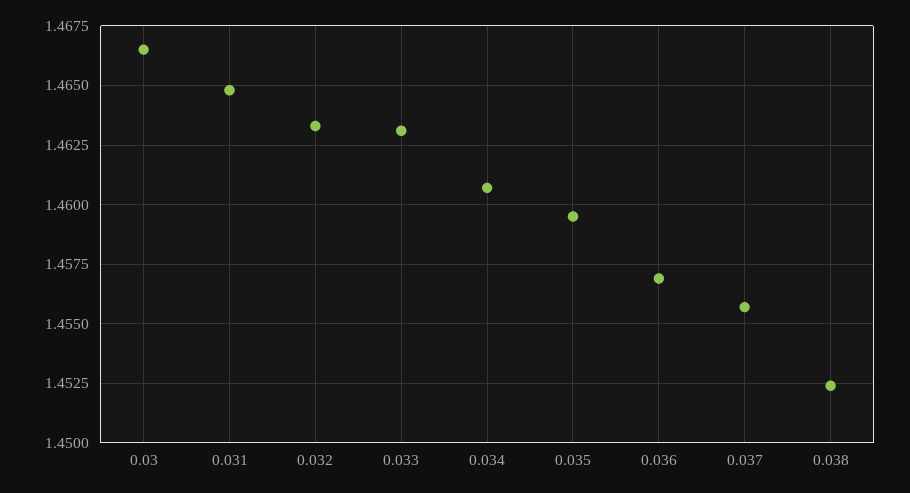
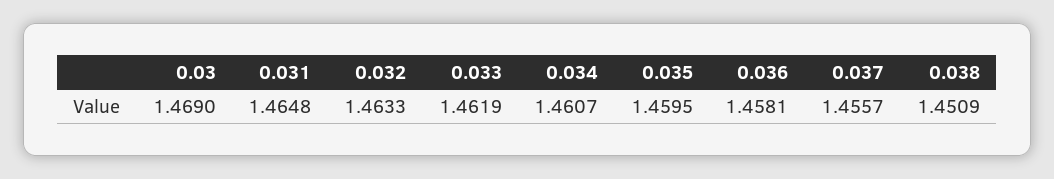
0.03: 1.4665 -> 1.469
0.033: 1.463 -> 1.4619
0.036: 1.457 -> 1.4581
0.038: 1.4525 -> 1.4509

